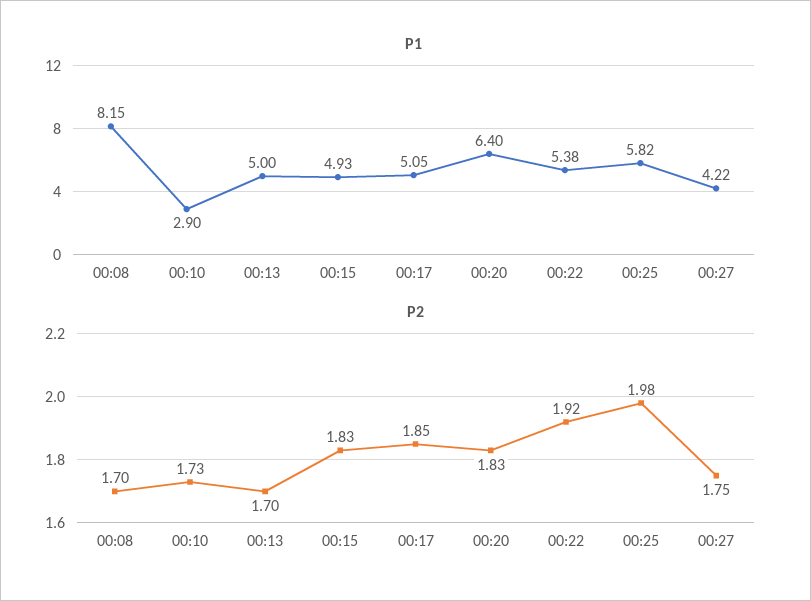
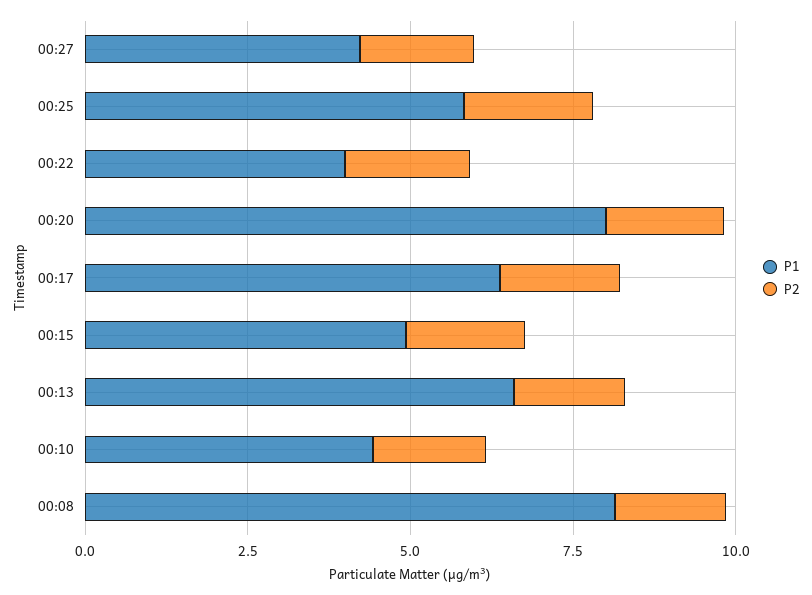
P1, 00:10: 2.9 -> 4.5
P1, 00:13: 5 -> 6.5
P1, 00:17: 5.05 -> 6.5
P1, 00:20: 6.4 -> 8
P1, 00:22: 5.38 -> 4

